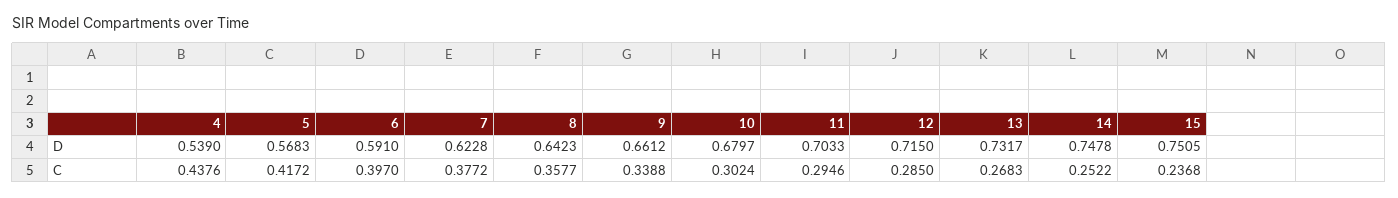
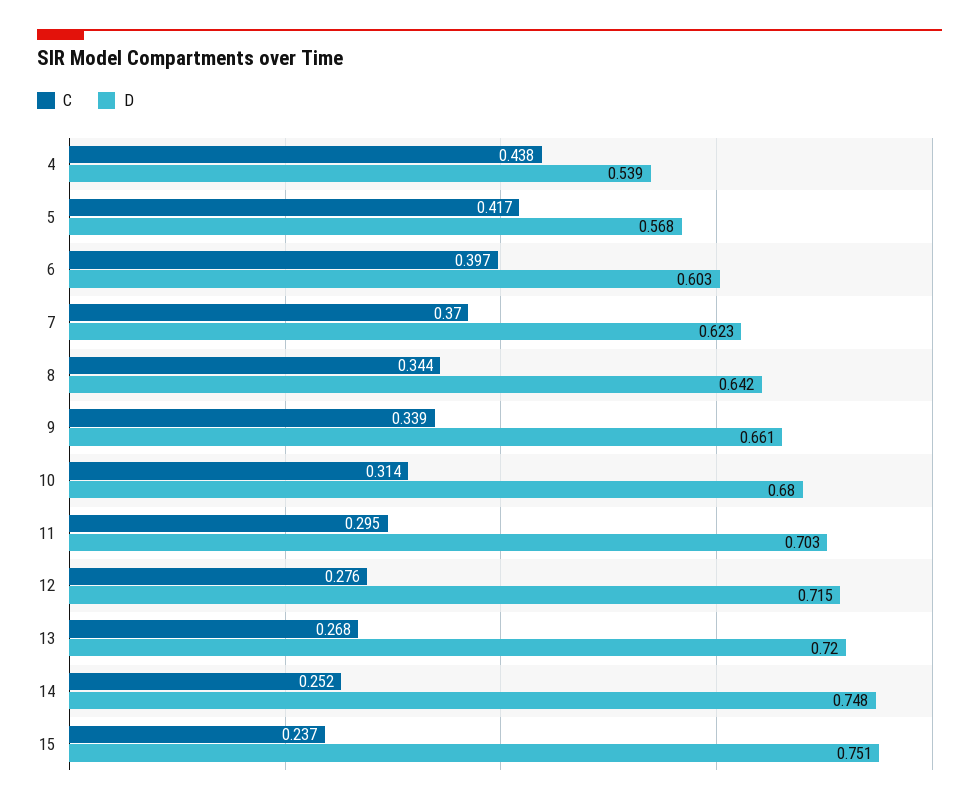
D, 6: 0.591 -> 0.603
D, 13: 0.7317 -> 0.72
C, 7: 0.3772 -> 0.37
C, 8: 0.3577 -> 0.344
C, 10: 0.3024 -> 0.314
C, 12: 0.285 -> 0.276

